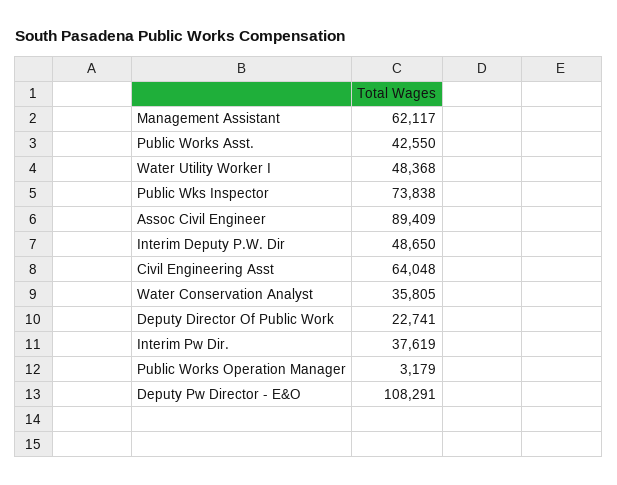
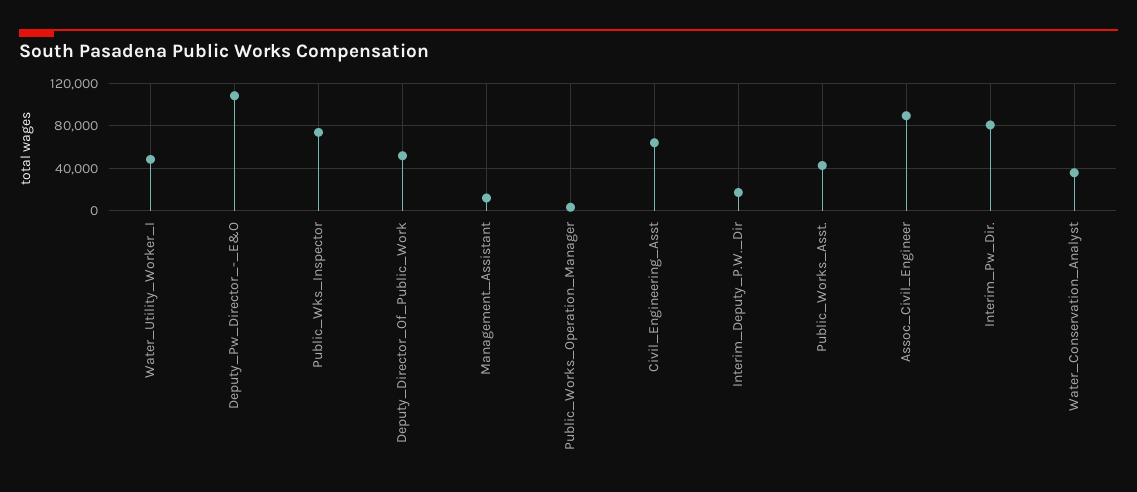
Management Assistant: 62117 -> 10000
Interim Deputy P.W. Dir: 48650 -> 20000
Deputy Director Of Public Work: 22741 -> 50000
Interim Pw Dir.: 37619 -> 80000

